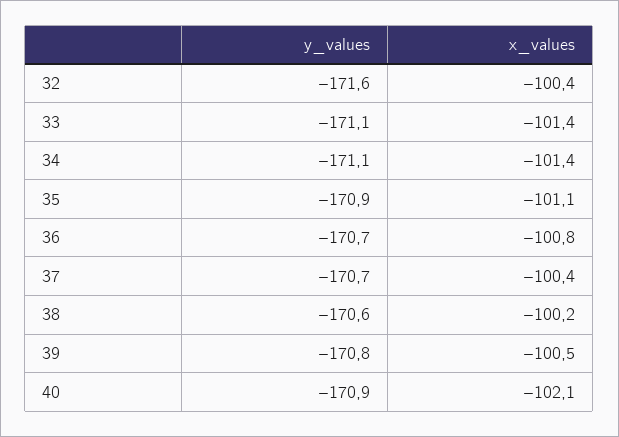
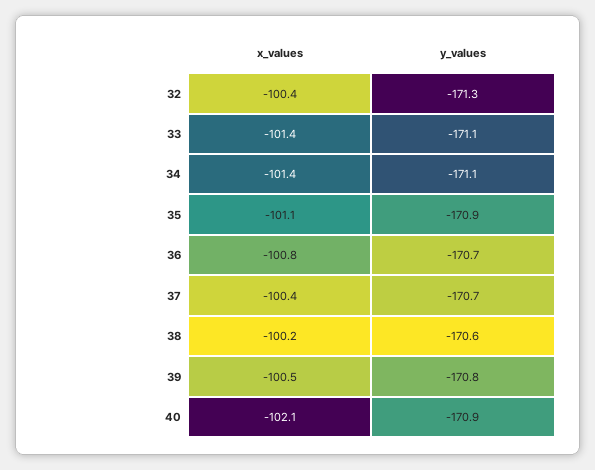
y_values, 32: -171.6 -> -171.3

